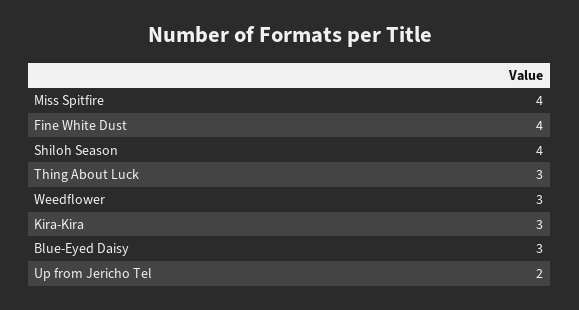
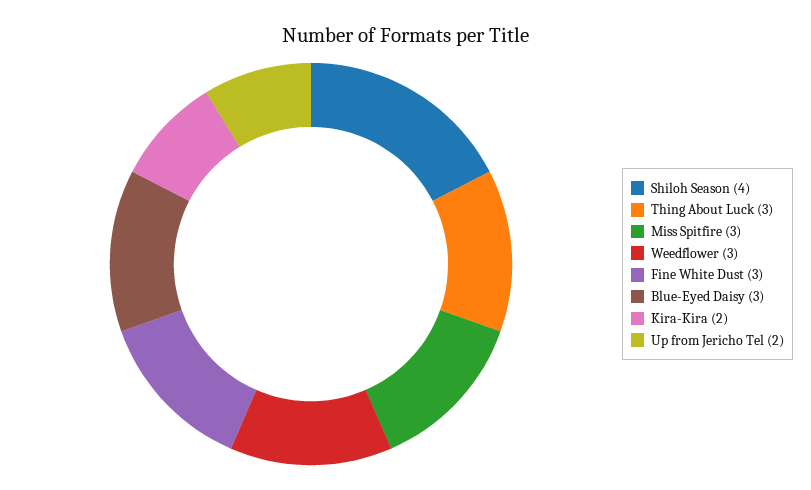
Miss Spitfire: 4 -> 3
Fine White Dust: 4 -> 3
Kira-Kira: 3 -> 2

